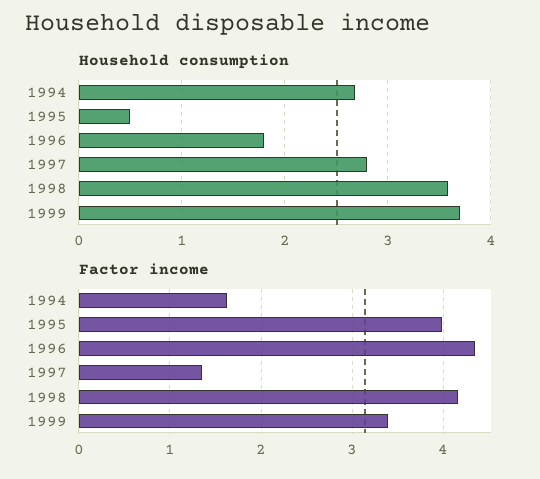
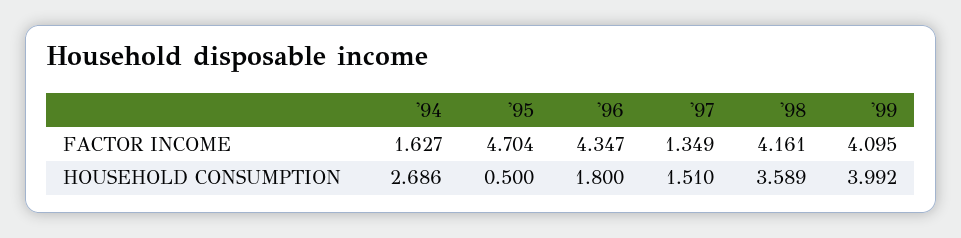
Household consumption, 1997: 2.8 -> 1.51
Household consumption, 1999: 3.7 -> 3.992
Factor income, 1995: 4 -> 4.704
Factor income, 1999: 3.4 -> 4.095

